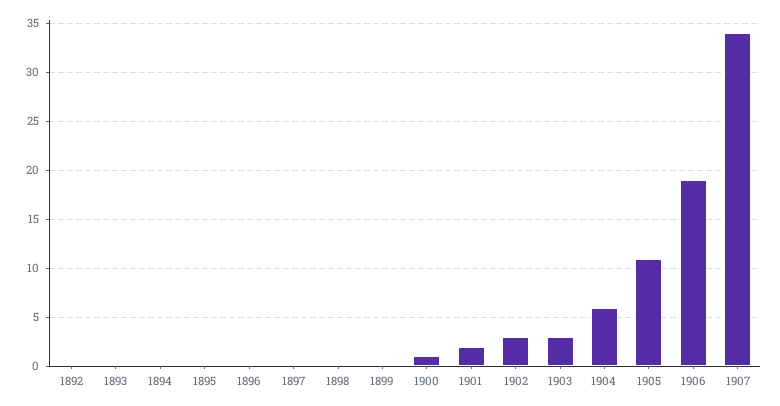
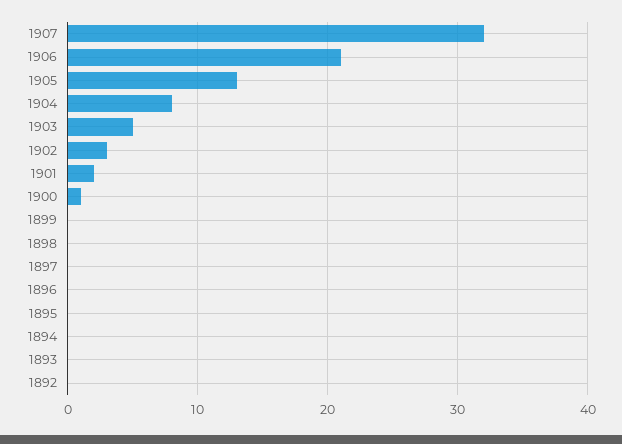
1903: 3 -> 5
1904: 6 -> 8
1905: 11 -> 13
1906: 19 -> 21
1907: 34 -> 32

